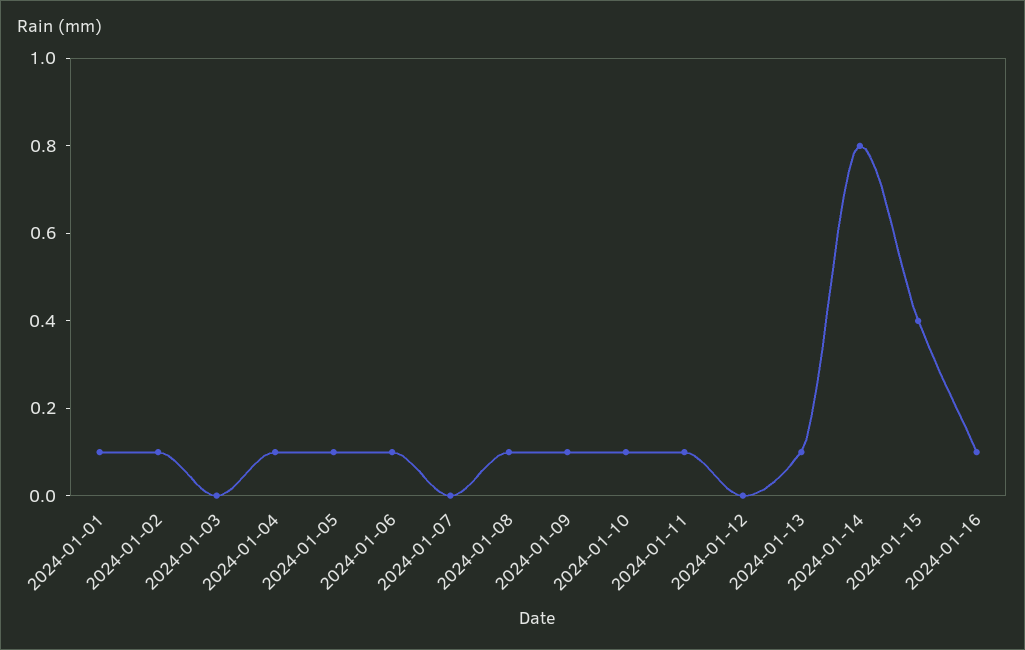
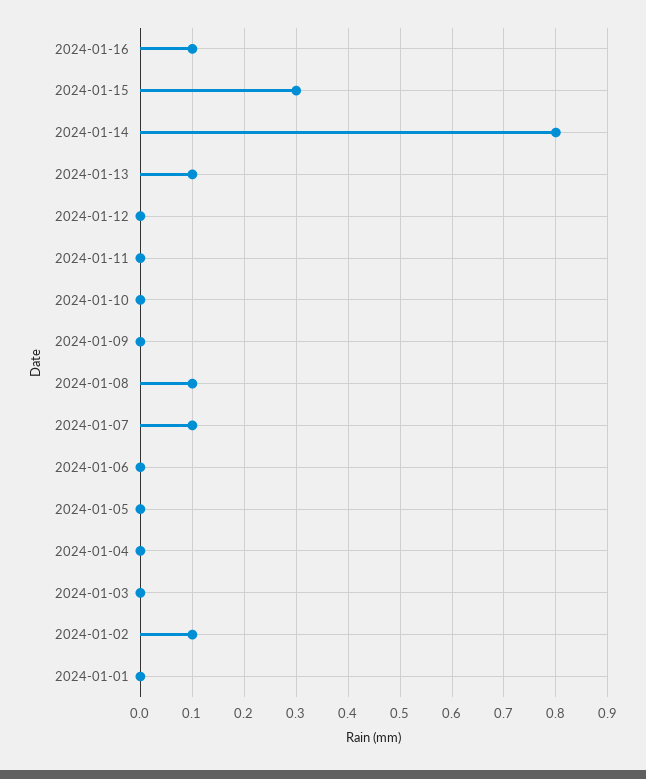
2024-01-01: 0.1 -> 0
2024-01-04: 0.1 -> 0
2024-01-05: 0.1 -> 0
2024-01-06: 0.1 -> 0
2024-01-07: 0 -> 0.1
2024-01-09: 0.1 -> 0
2024-01-10: 0.1 -> 0
2024-01-11: 0.1 -> 0
2024-01-15: 0.4 -> 0.3

